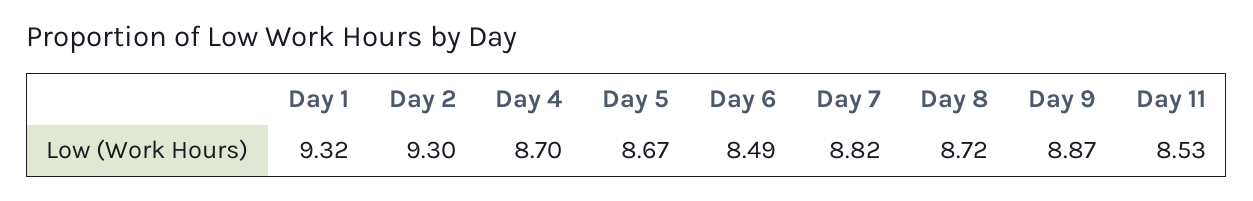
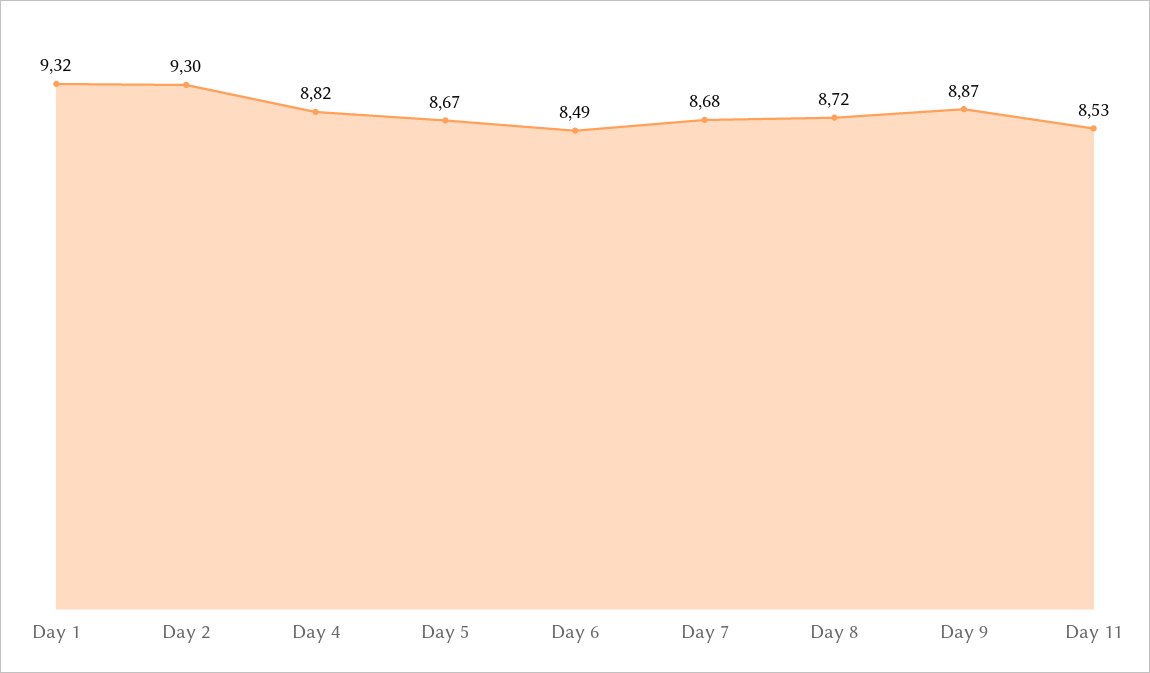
Day 4: 8.7 -> 8.82
Day 7: 8.82 -> 8.68

